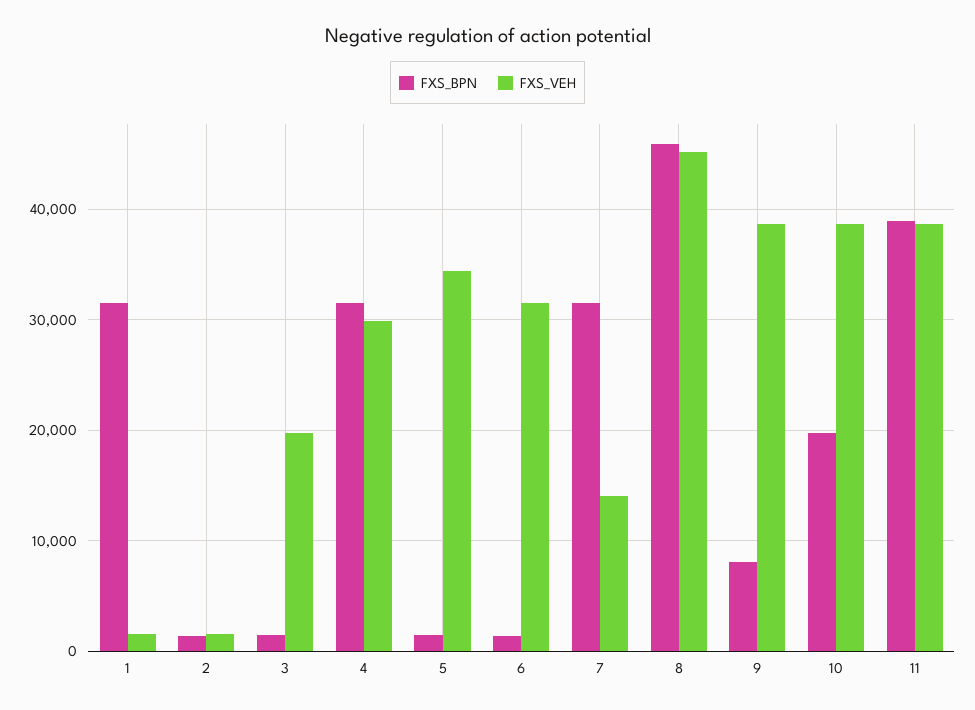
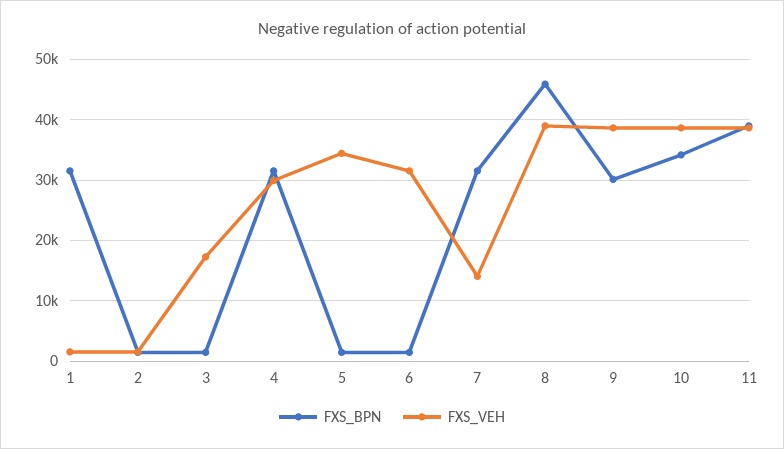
FXS_VEH, 3: 20000 -> 17000
FXS_VEH, 8: 45000 -> 39000
FXS_BPN, 9: 8000 -> 30000
FXS_BPN, 10: 20000 -> 34000

